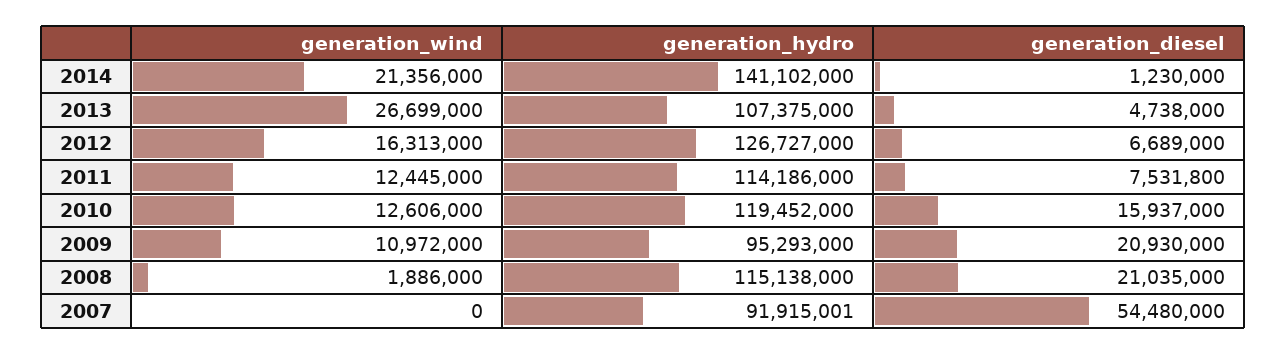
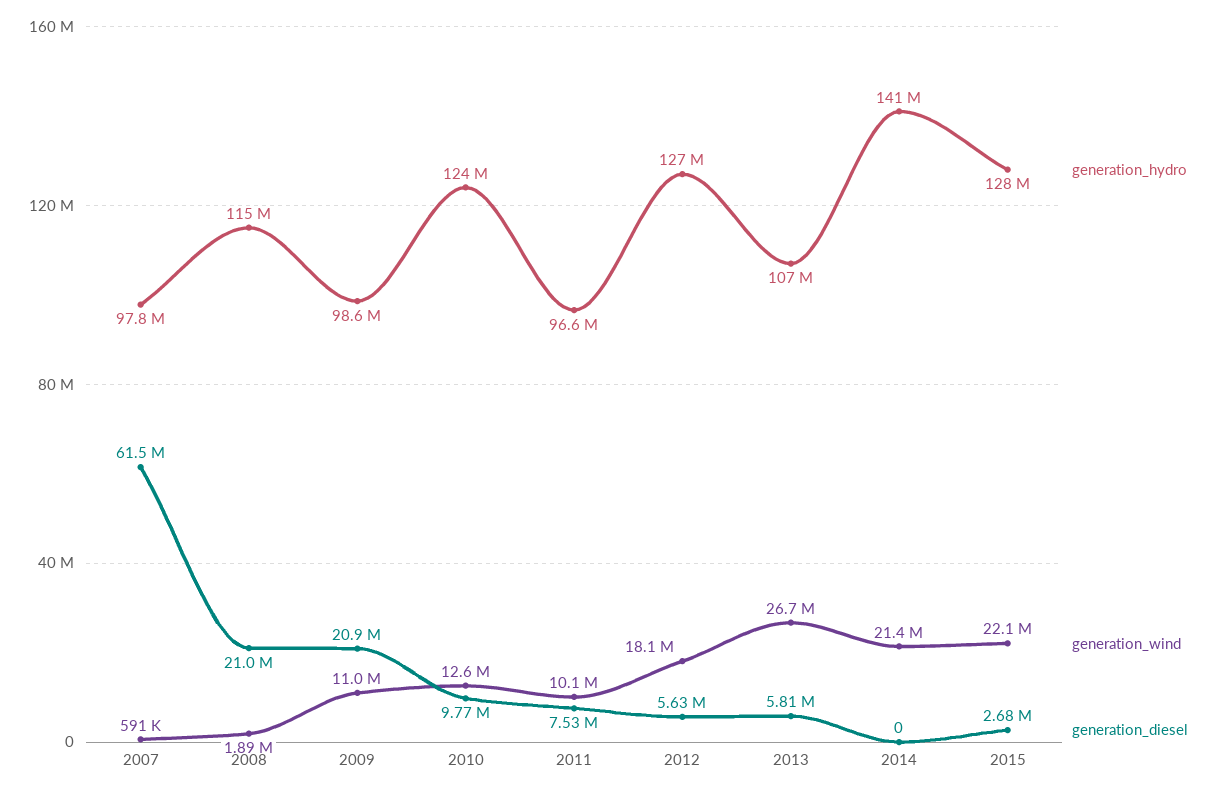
generation_diesel, 2014: 1230000 -> 0
generation_diesel, 2013: 4738000 -> 5810000
generation_wind, 2012: 16313000 -> 18100000
generation_diesel, 2012: 6689000 -> 5630000
generation_wind, 2011: 12445000 -> 10100000
generation_hydro, 2011: 114186000 -> 96600000
generation_hydro, 2010: 119452000 -> 124000000
generation_diesel, 2010: 15937000 -> 9770000
generation_hydro, 2009: 95293000 -> 98600000
generation_wind, 2007: 0 -> 591000
generation_hydro, 2007: 91915001 -> 97800000
generation_diesel, 2007: 54480000 -> 61500000
generation_hydro, 2015: none -> 128000000
generation_wind, 2015: none -> 22100000
generation_diesel, 2015: none -> 2680000

